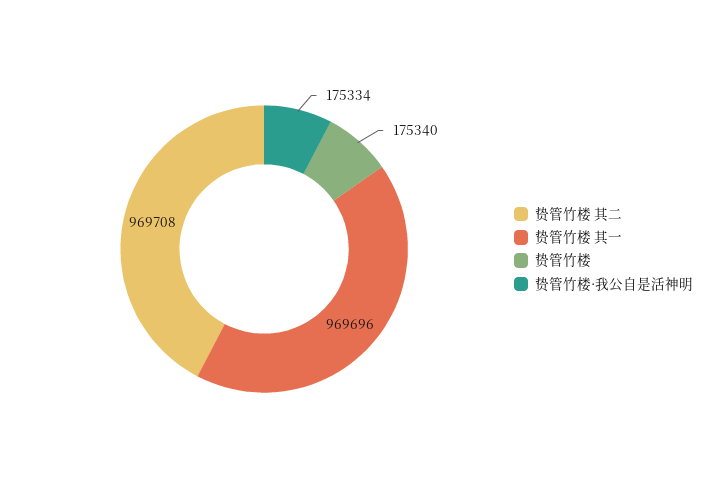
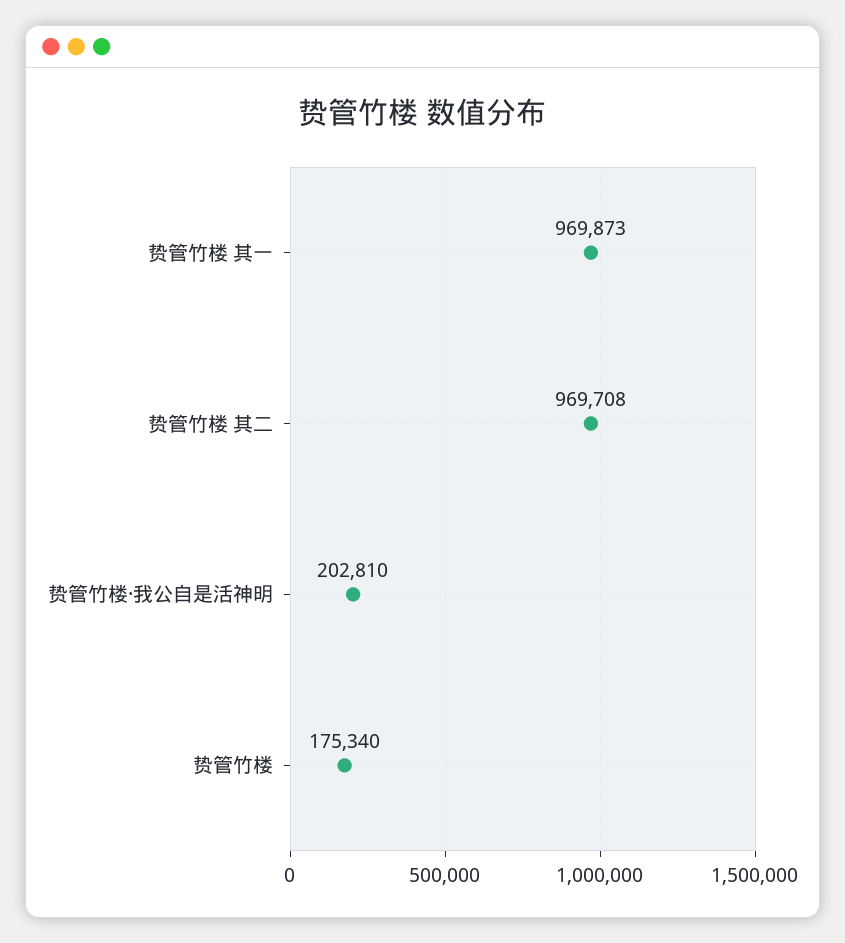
贽管竹楼 其一: 969696 -> 969873
贽管竹楼·我公自是活神明: 175334 -> 202810

